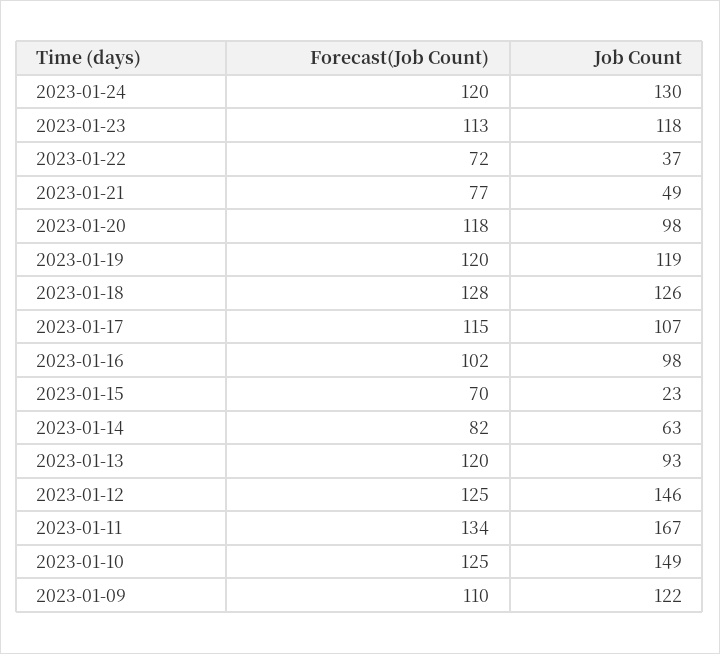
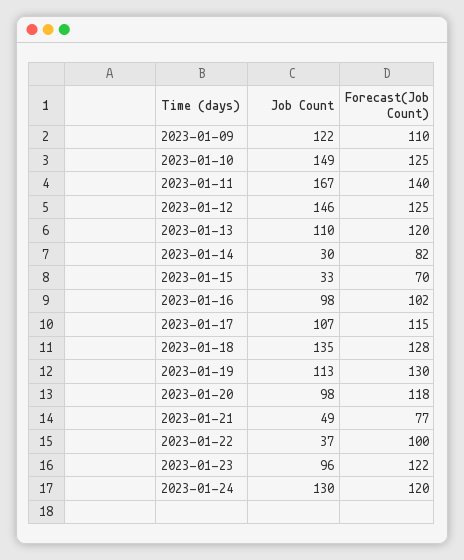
Forecast(Job Count), 2023-01-23: 113 -> 122
Job Count, 2023-01-23: 118 -> 96
Forecast(Job Count), 2023-01-22: 72 -> 100
Forecast(Job Count), 2023-01-19: 120 -> 130
Job Count, 2023-01-19: 119 -> 113
Job Count, 2023-01-18: 126 -> 135
Job Count, 2023-01-15: 23 -> 33
Job Count, 2023-01-14: 63 -> 30
Job Count, 2023-01-13: 93 -> 110
Forecast(Job Count), 2023-01-11: 134 -> 140

